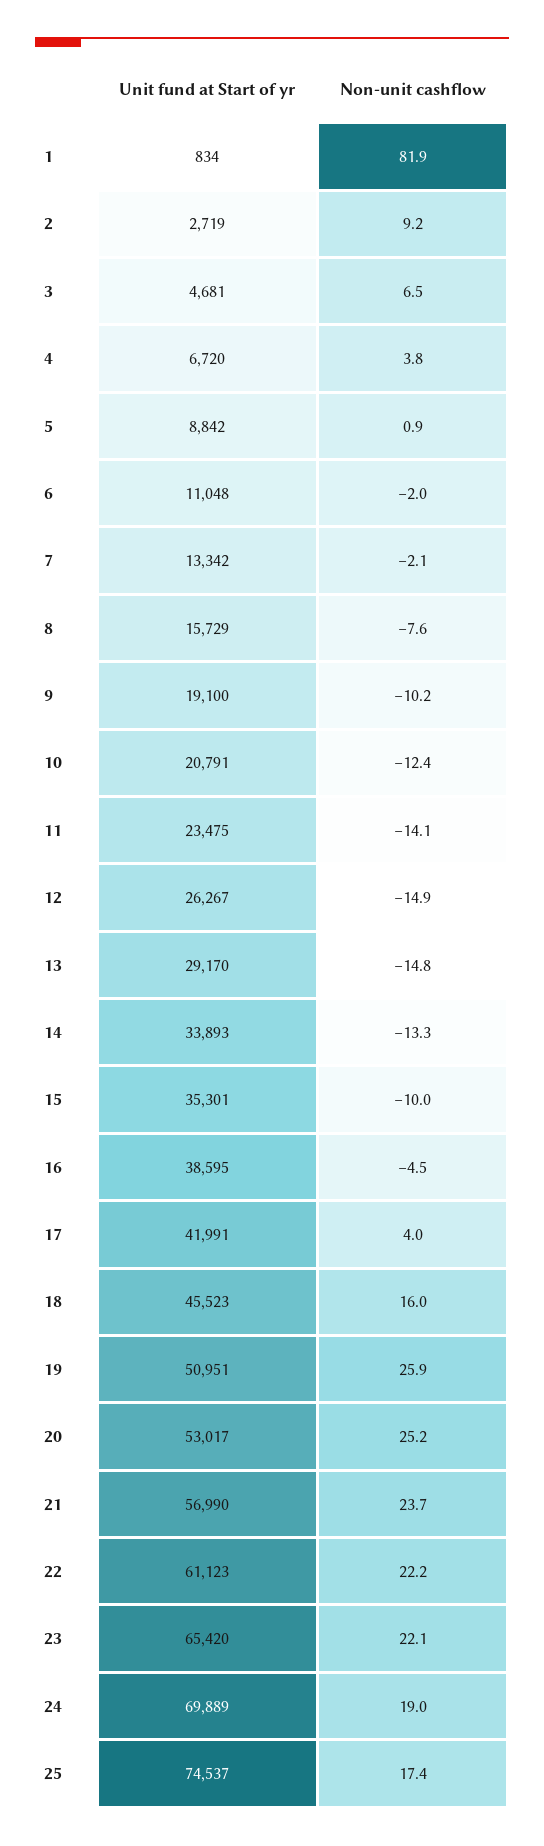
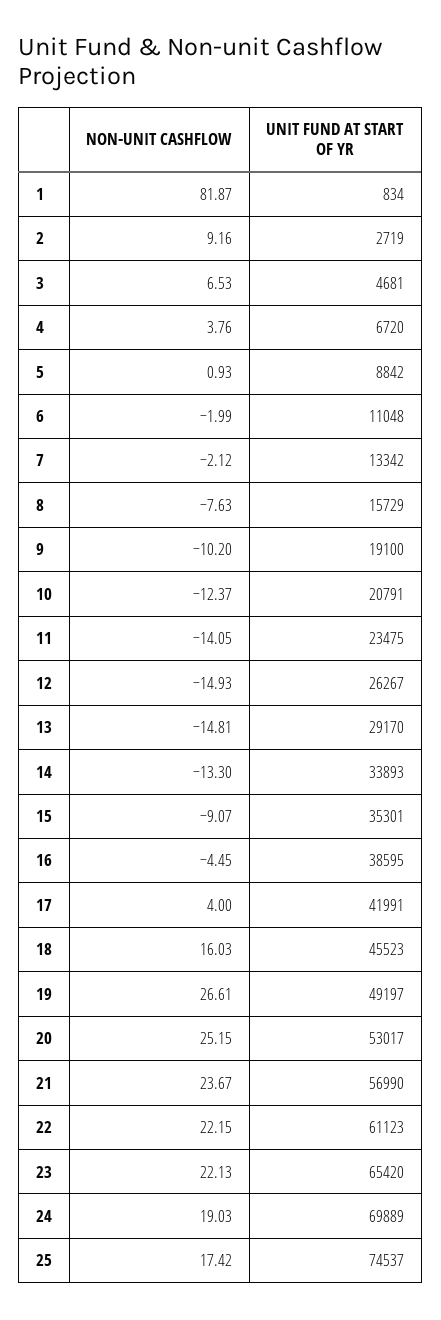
Non-unit cashflow, 15: -10 -> -9.07
Unit fund at Start of yr, 19: 50951 -> 49197
Non-unit cashflow, 19: 25.9 -> 26.61

